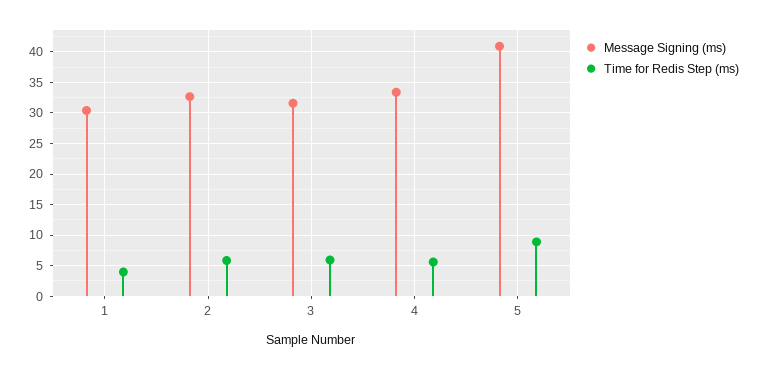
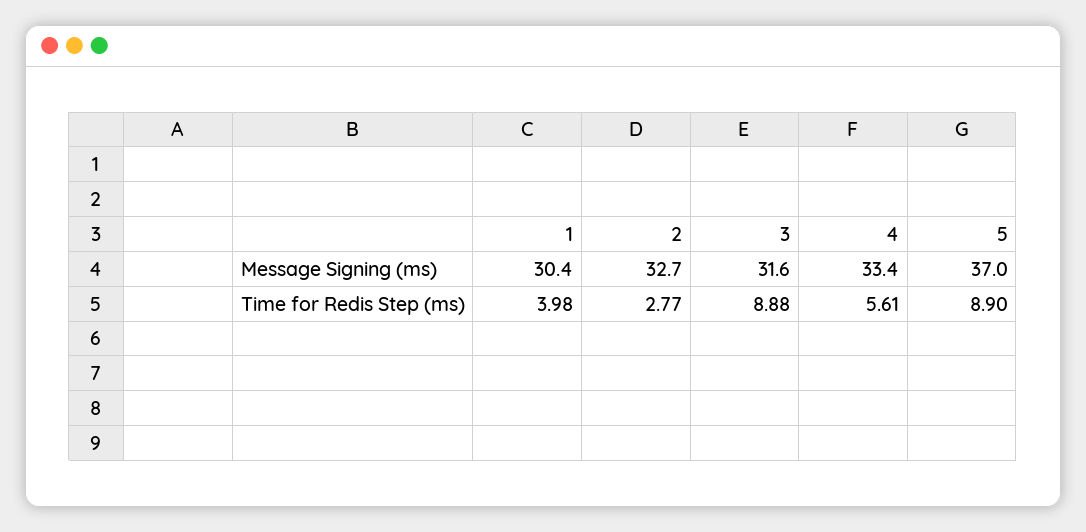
Time for Redis Step (ms), 2: 6 -> 2.77
Time for Redis Step (ms), 3: 6 -> 8.88
Message Signing (ms), 5: 41 -> 37

